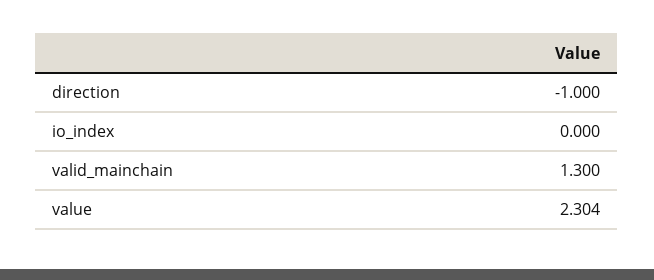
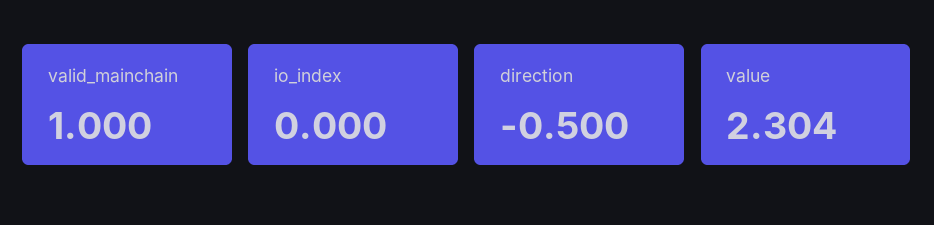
direction: -1 -> -0.5
valid_mainchain: 1.3 -> 1

